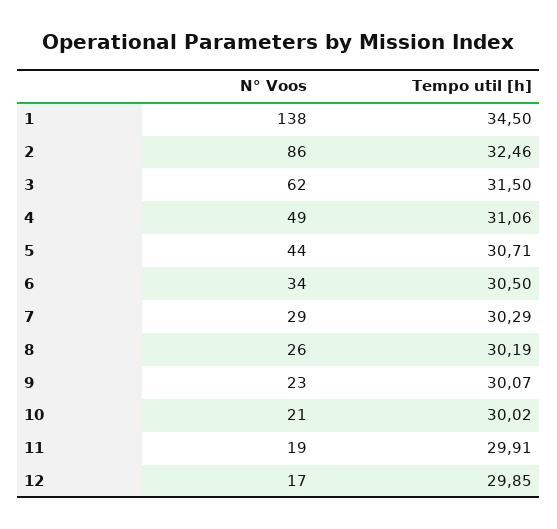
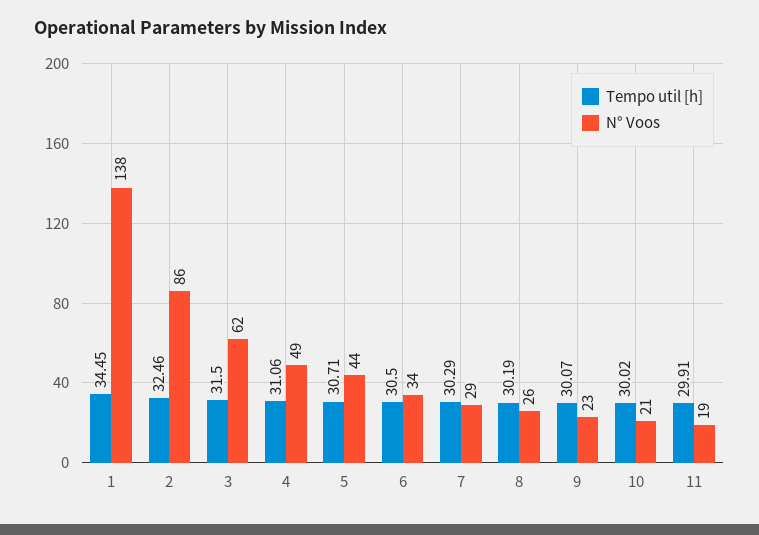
Tempo util [h], 1: 34.5 -> 34.45
N° Voos, 12: 17 -> none
Tempo util [h], 12: 29.85 -> none

